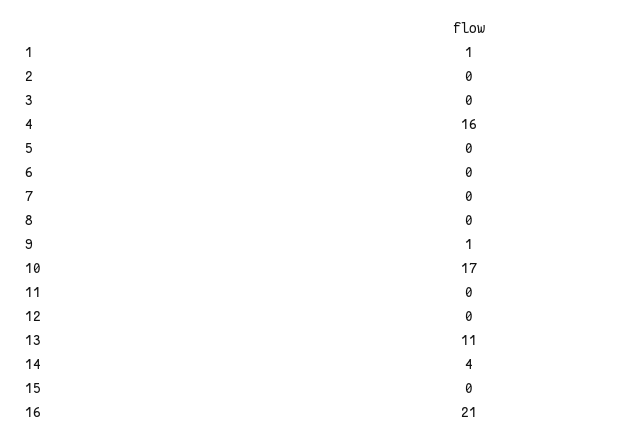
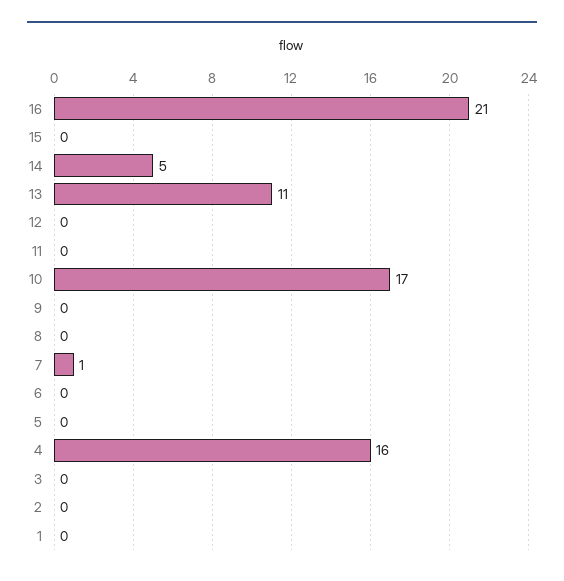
1: 1 -> 0
7: 0 -> 1
9: 1 -> 0
14: 4 -> 5

